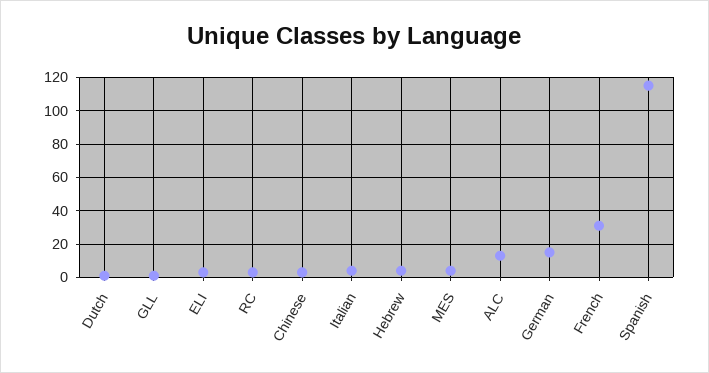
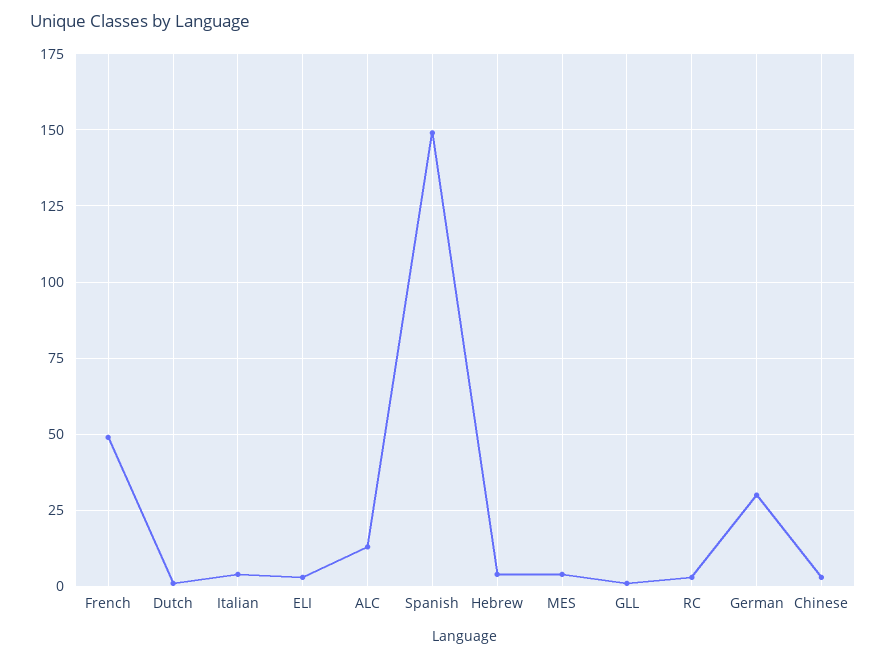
German: 15 -> 30
French: 30 -> 50
Spanish: 115 -> 150

